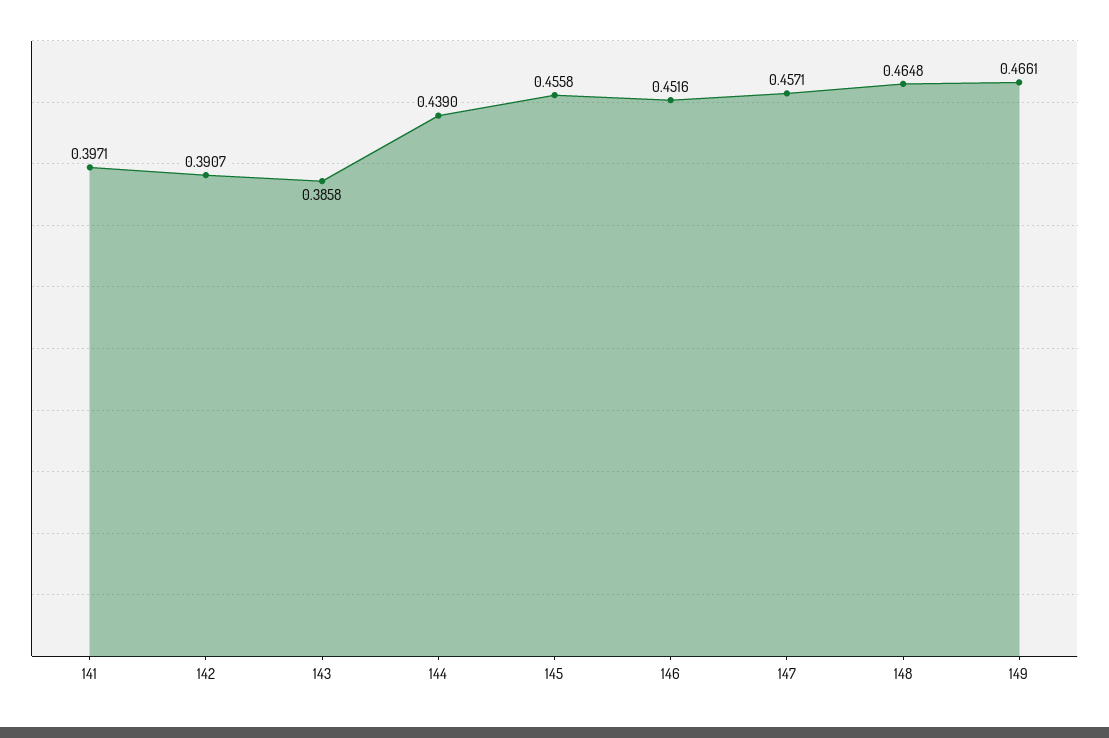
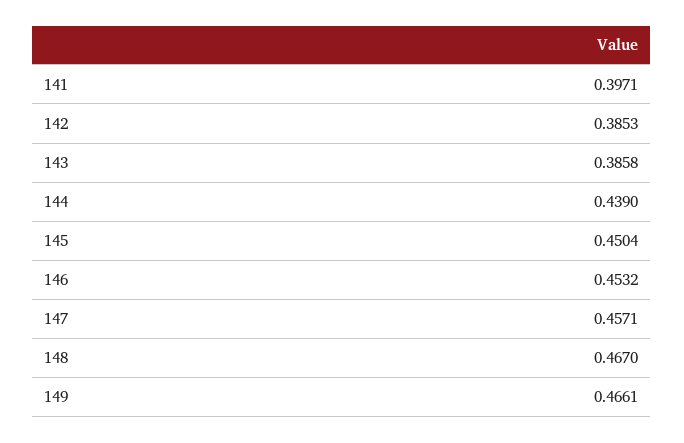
142: 0.3907 -> 0.3853
145: 0.4558 -> 0.4504
146: 0.4516 -> 0.4532
148: 0.4648 -> 0.467

